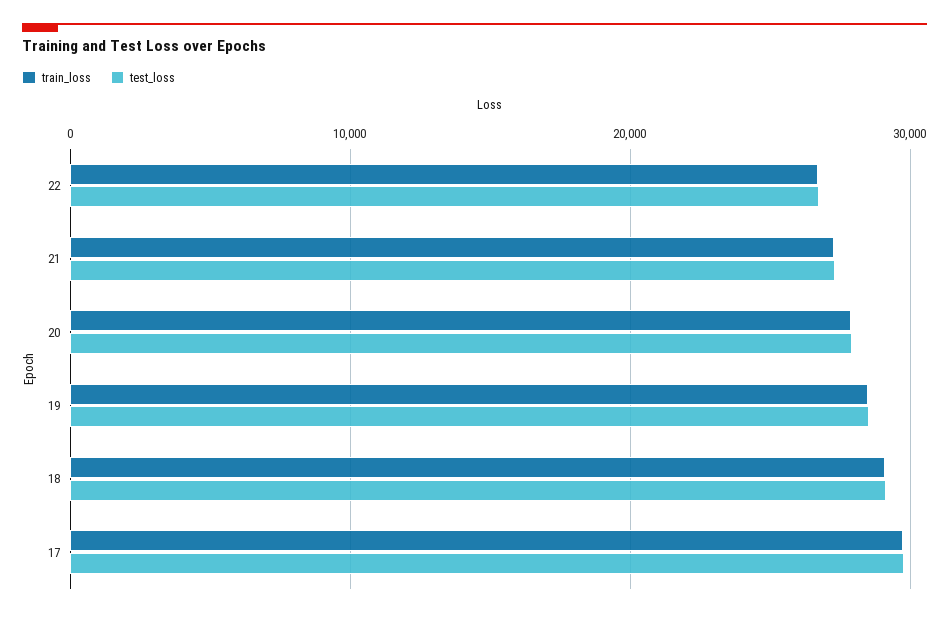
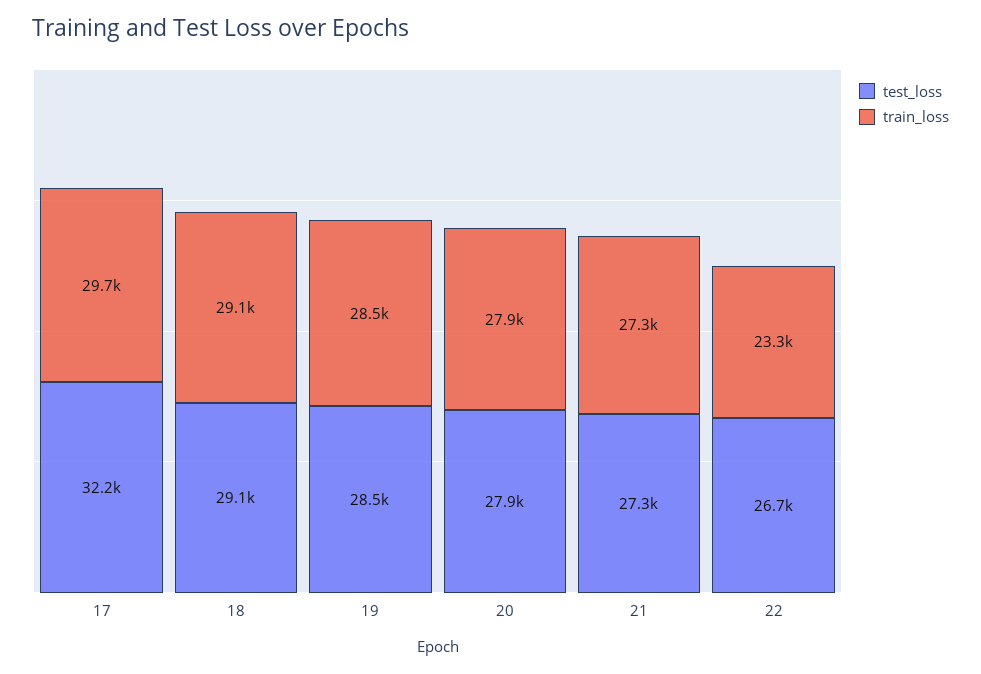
train_loss, 22: 27000 -> 23300
test_loss, 17: 30000 -> 32200

